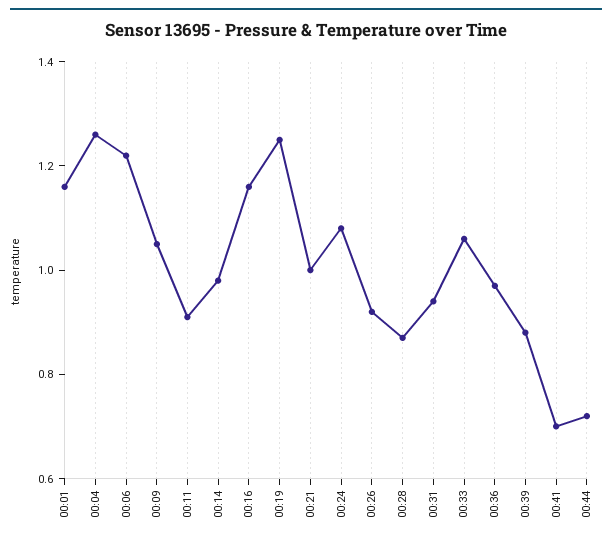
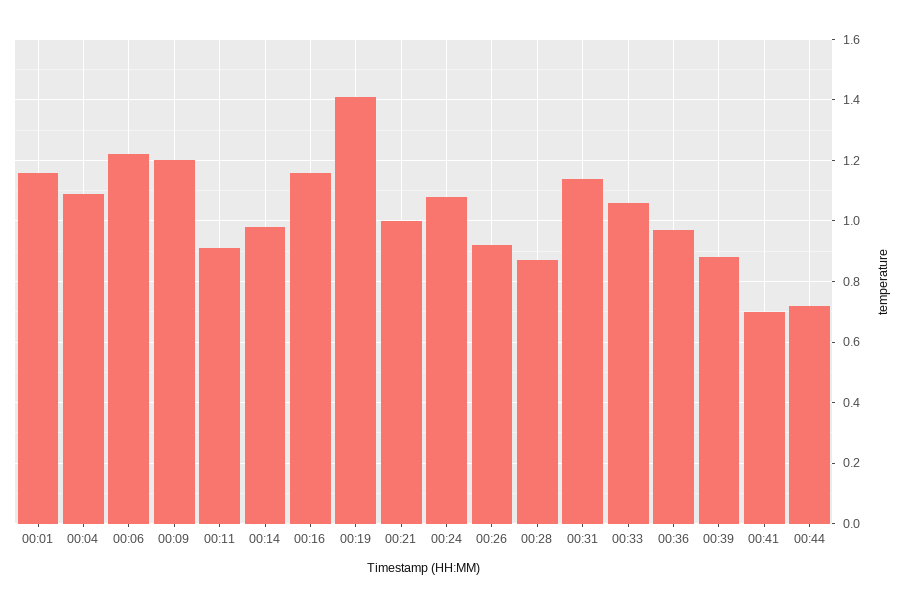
00:04: 1.25 -> 1.1
00:09: 1.05 -> 1.2
00:19: 1.25 -> 1.4
00:31: 0.95 -> 1.15

